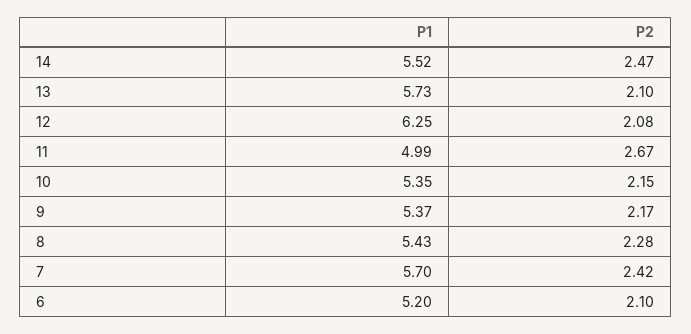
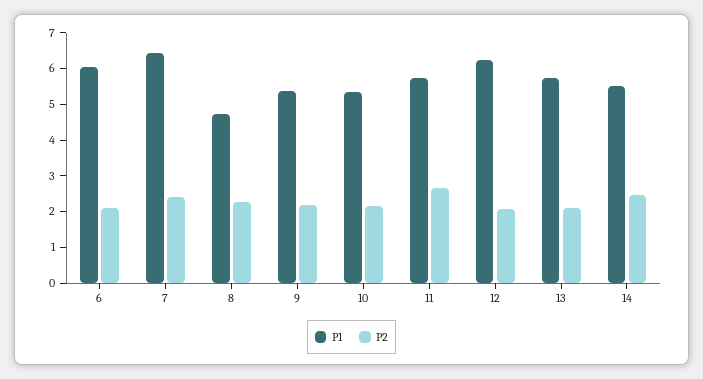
P1, 11: 4.99 -> 5.75
P1, 8: 5.43 -> 4.75
P1, 7: 5.7 -> 6.5
P1, 6: 5.2 -> 6

